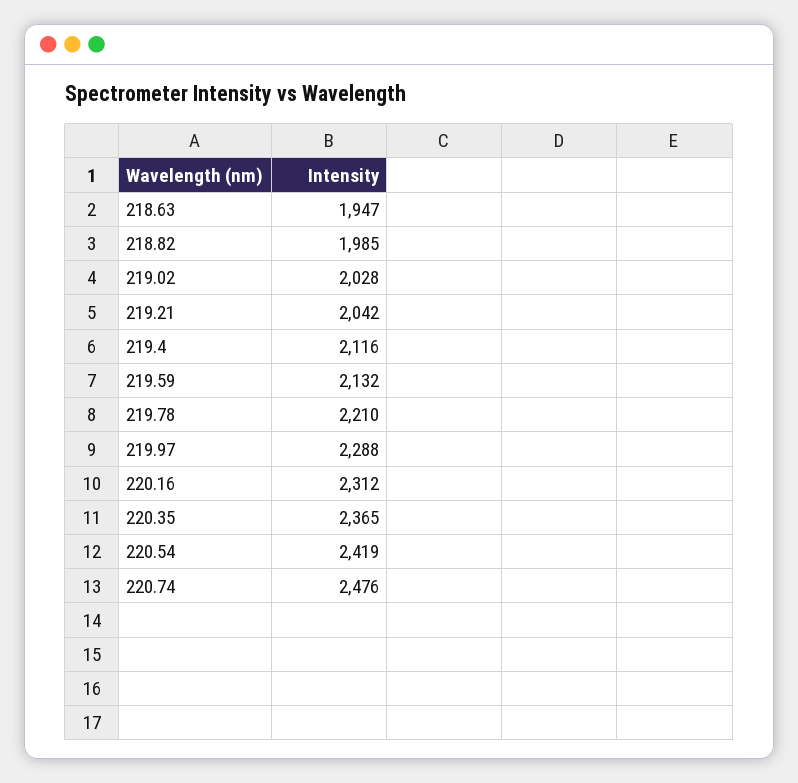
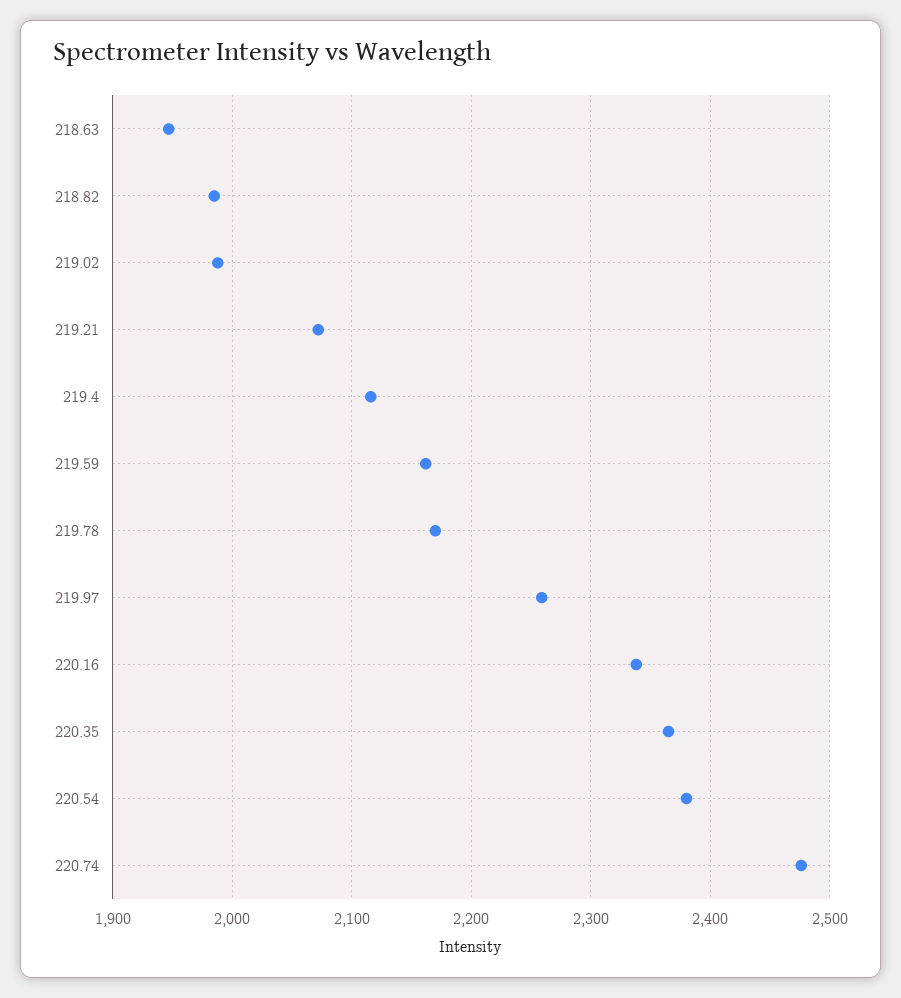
219.02: 2028 -> 1990
219.21: 2042 -> 2070
219.59: 2132 -> 2160
219.78: 2210 -> 2170
219.97: 2288 -> 2260
220.16: 2312 -> 2340
220.54: 2419 -> 2380

